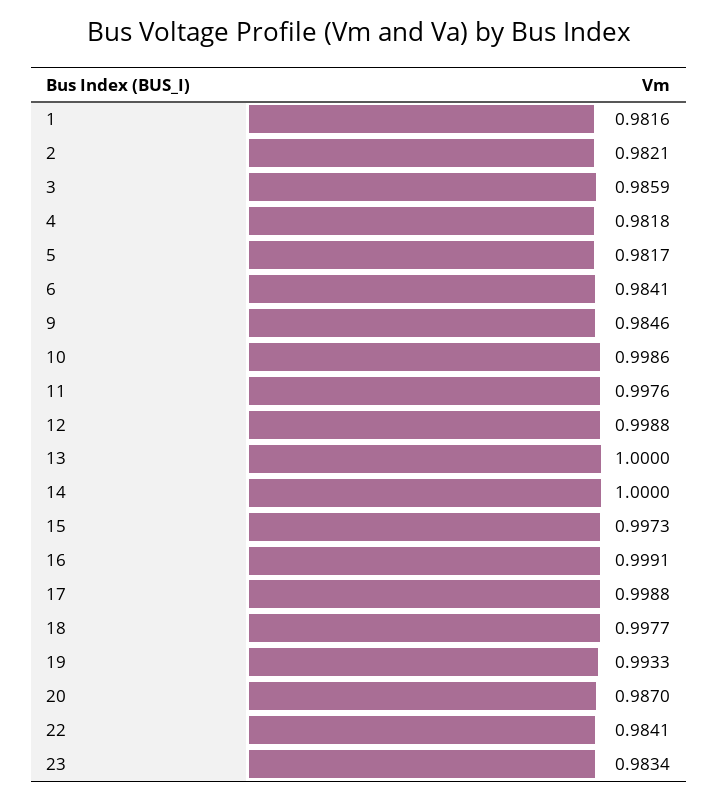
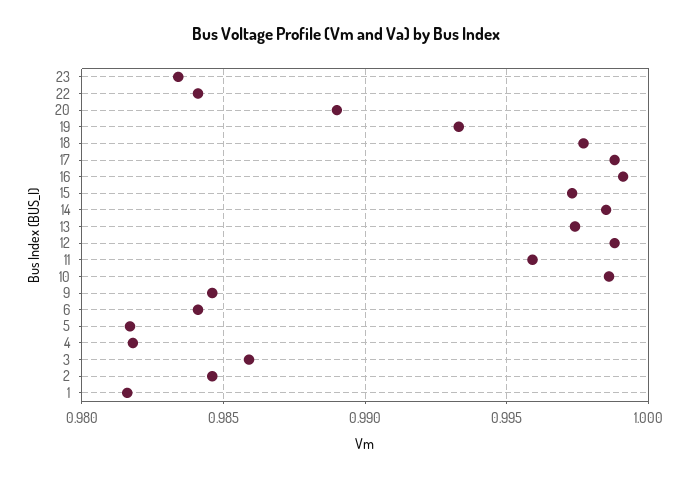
2: 0.9821 -> 0.9845
11: 0.9976 -> 0.996
13: 1 -> 0.9975
14: 1 -> 0.9985
20: 0.987 -> 0.989

